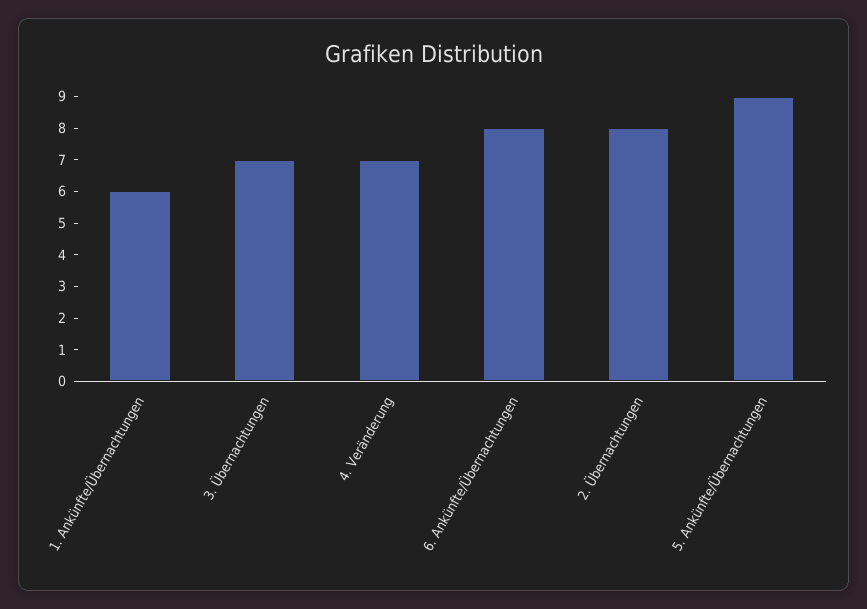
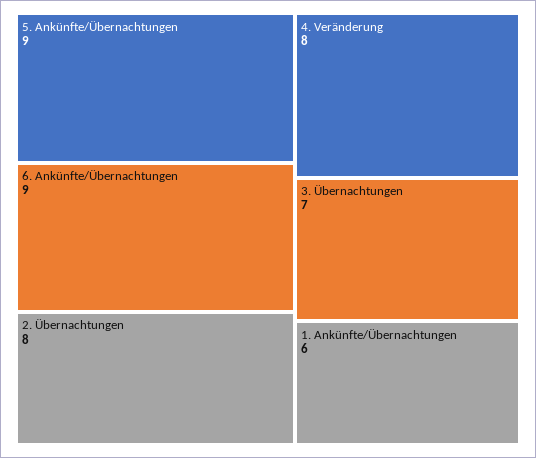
4. Veränderung: 7 -> 8
6. Ankünfte/Übernachtungen: 8 -> 9

